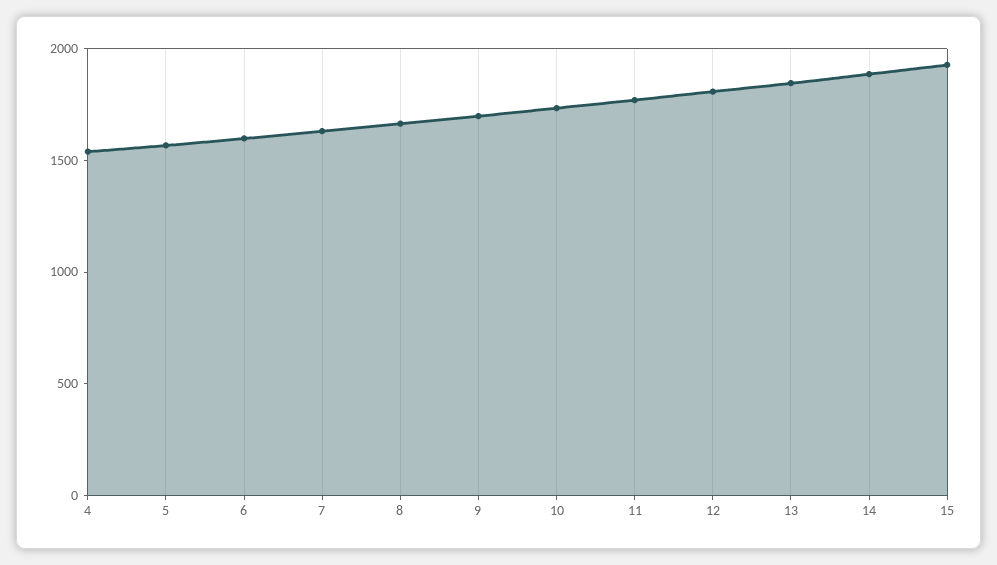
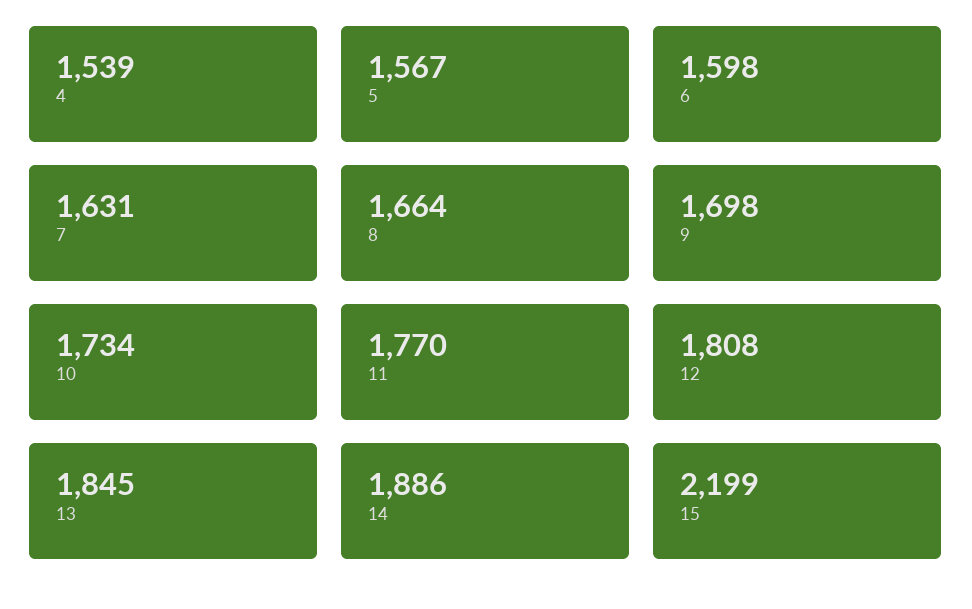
15: 1900 -> 2199

